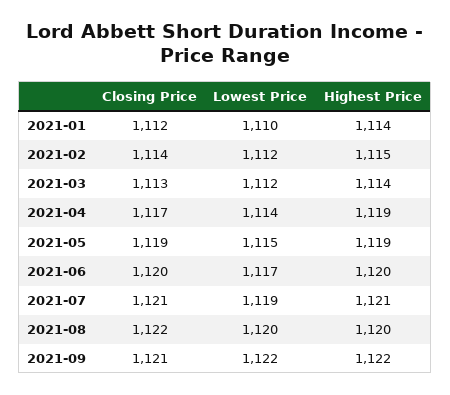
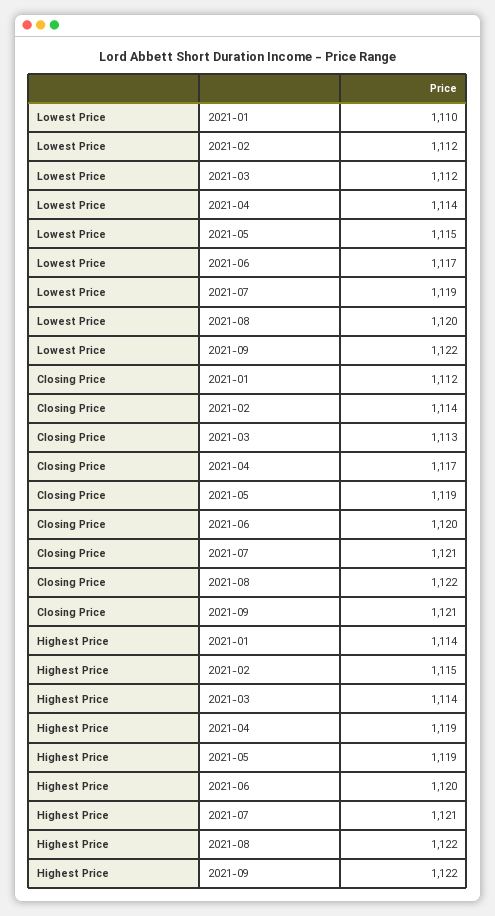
Highest Price, 2021-08: 1120 -> 1122

